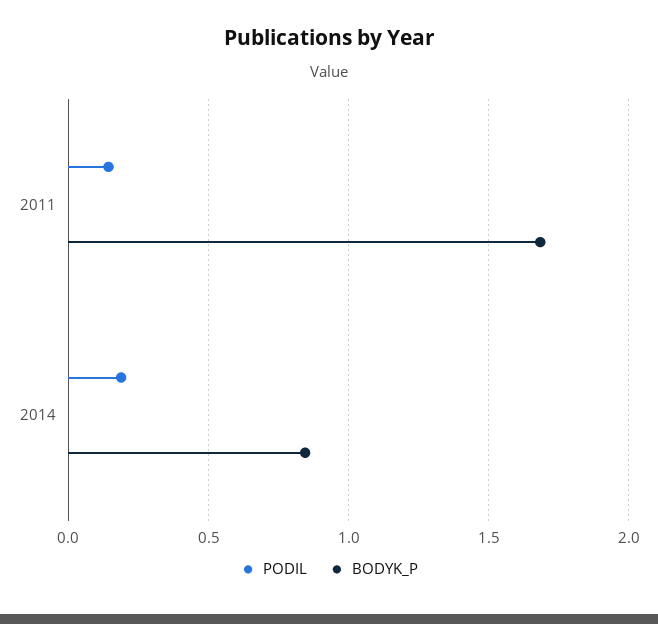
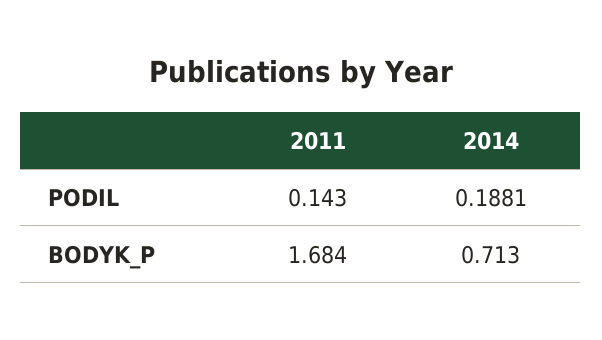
BODYK_P, 2014: 0.85 -> 0.713

